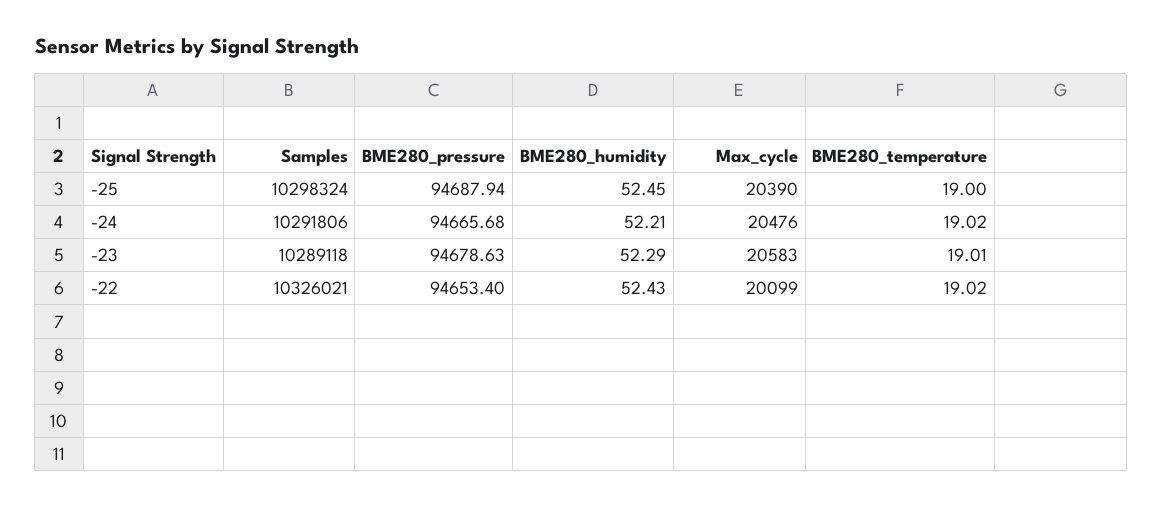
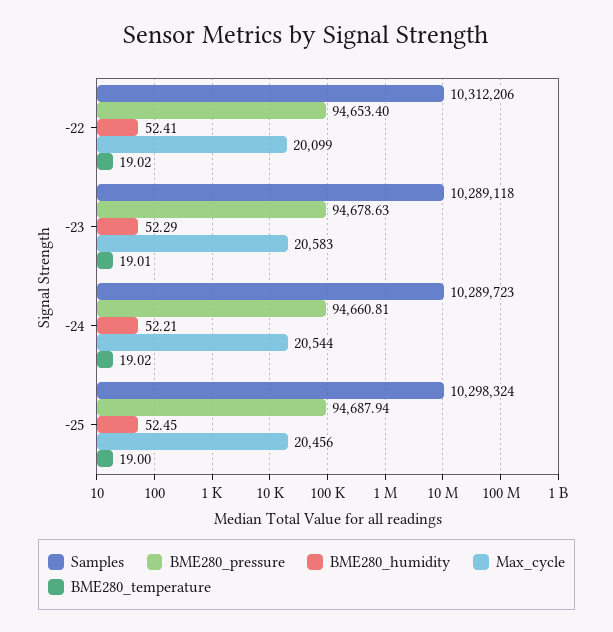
Max_cycle, -25: 20390 -> 20456
Samples, -24: 10291806 -> 10289723
BME280_pressure, -24: 94665.68 -> 94660.81
Max_cycle, -24: 20476 -> 20544
Samples, -22: 10326021 -> 10312206
BME280_humidity, -22: 52.43 -> 52.41

